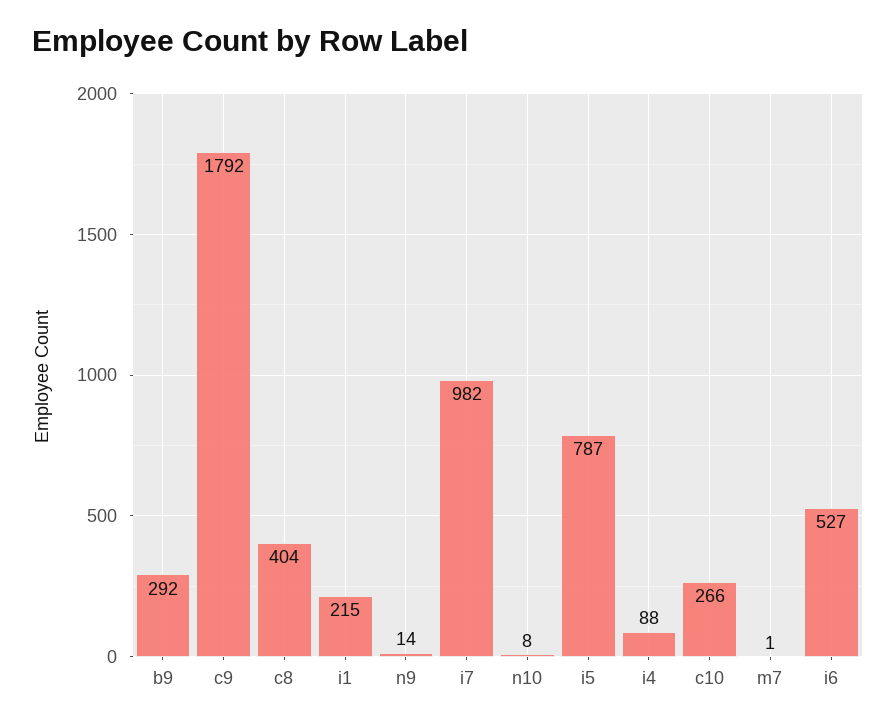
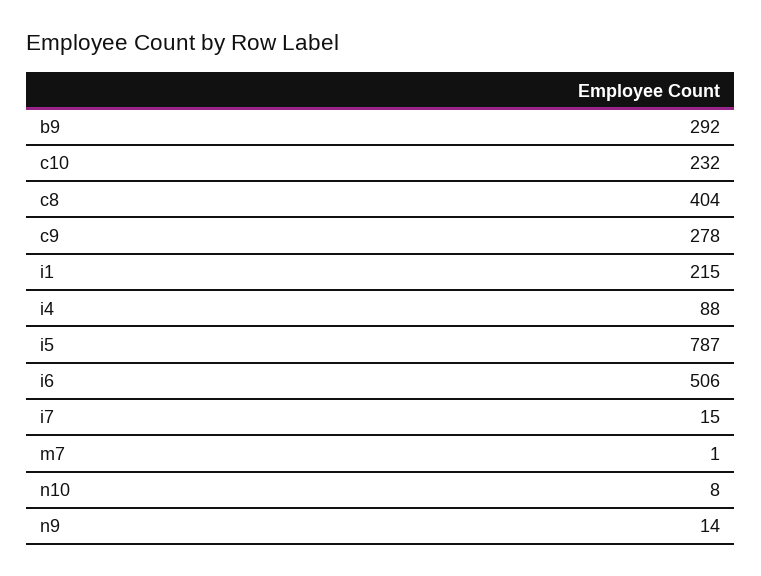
c9: 1792 -> 278
i7: 982 -> 15
c10: 266 -> 232
i6: 527 -> 506

